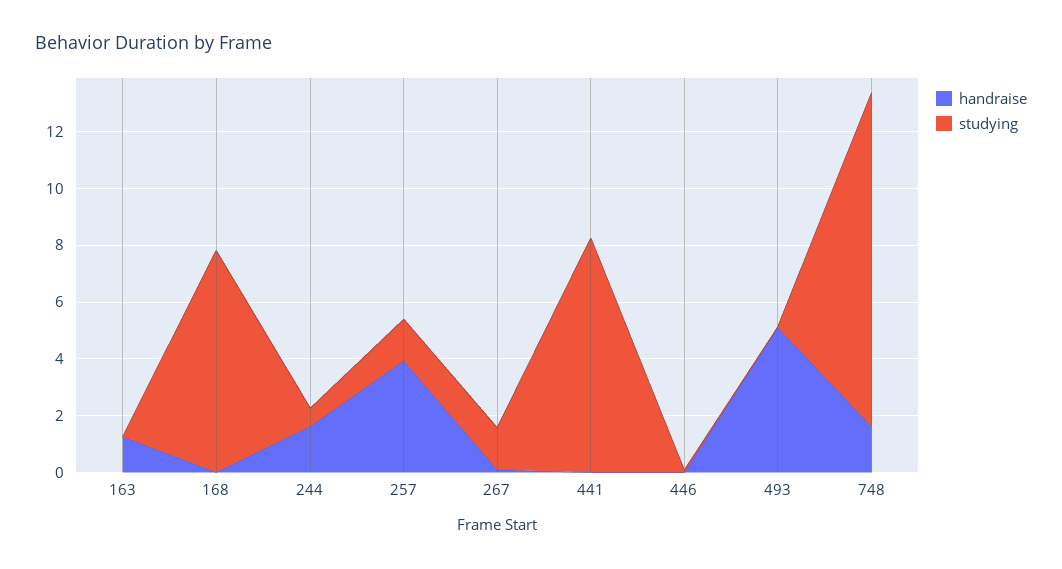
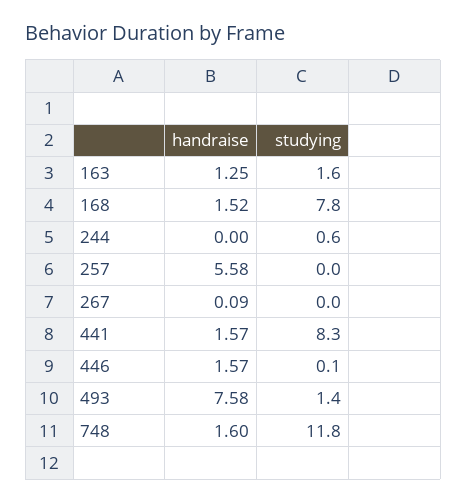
studying, 163: 0 -> 1.6
handraise, 168: 0 -> 1.52
handraise, 244: 1.5 -> 0
handraise, 257: 4 -> 5.58
studying, 257: 1.5 -> 0
studying, 267: 1.5 -> 0
handraise, 441: 0 -> 1.57
handraise, 446: 0 -> 1.57
handraise, 493: 5 -> 7.58
studying, 493: 0 -> 1.4

